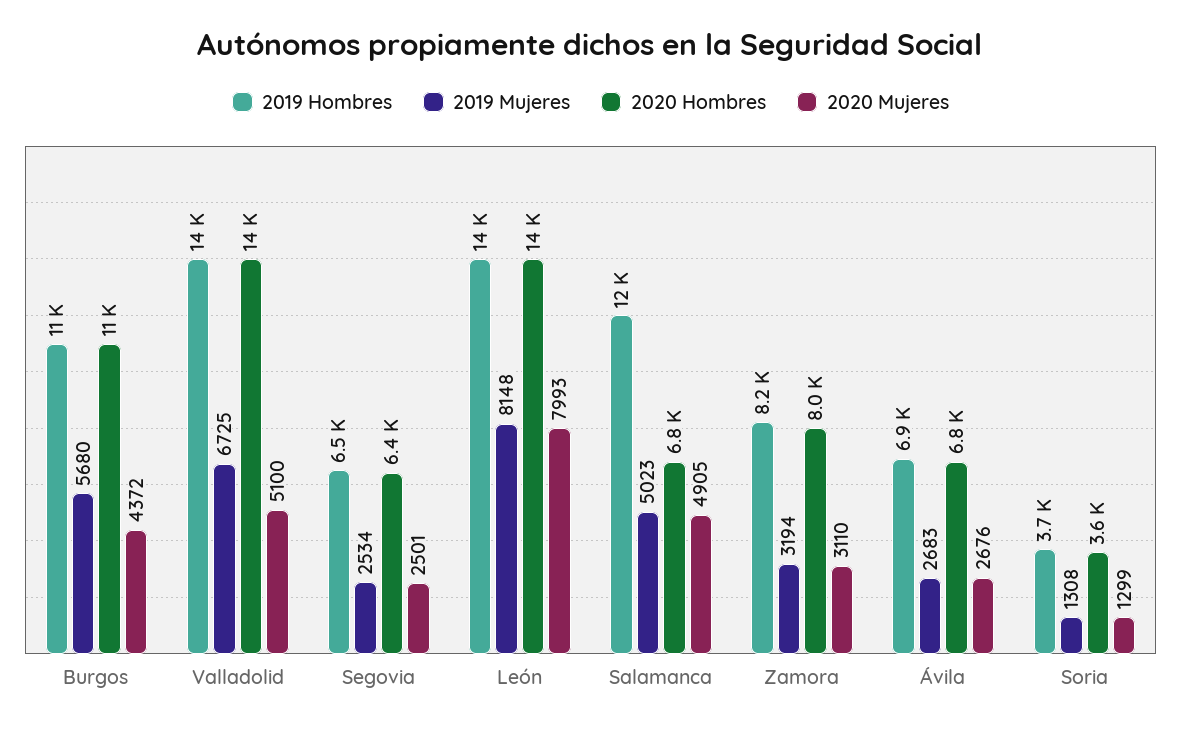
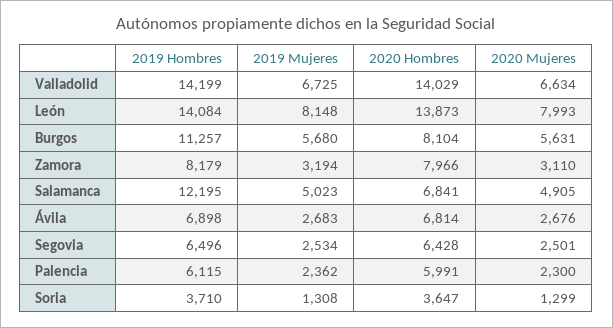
2020 Hombres, Burgos: 11000 -> 8104
2020 Mujeres, Burgos: 4372 -> 5631
2020 Mujeres, Valladolid: 5100 -> 6634
2019 Hombres, Palencia: none -> 6115
2019 Mujeres, Palencia: none -> 2362
2020 Hombres, Palencia: none -> 5991
2020 Mujeres, Palencia: none -> 2300

